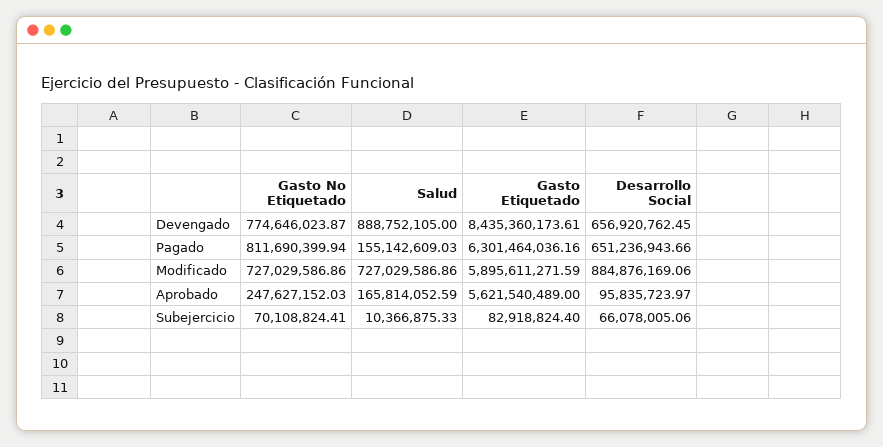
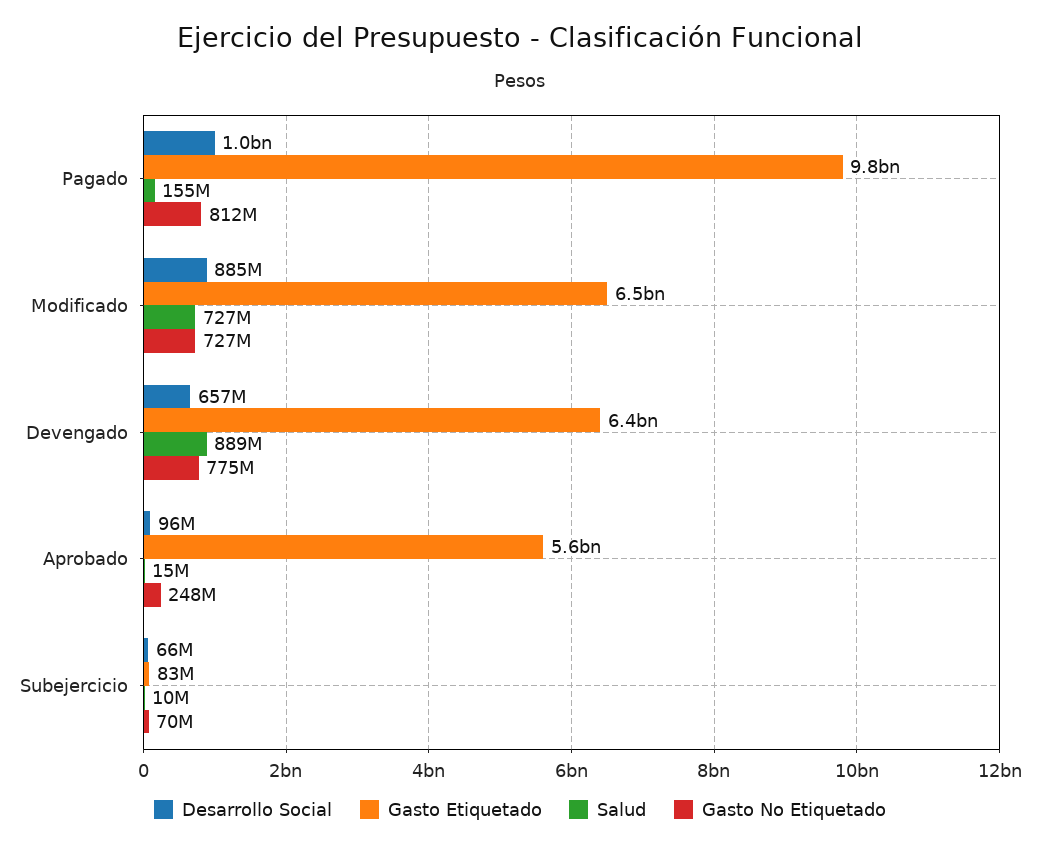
Gasto Etiquetado, Devengado: 8435360173.61 -> 6400000000
Gasto Etiquetado, Pagado: 6301464036.16 -> 9800000000
Desarrollo Social, Pagado: 651236943.66 -> 1000000000
Gasto Etiquetado, Modificado: 5895611271.59 -> 6500000000
Salud, Aprobado: 165814052.59 -> 15000000

